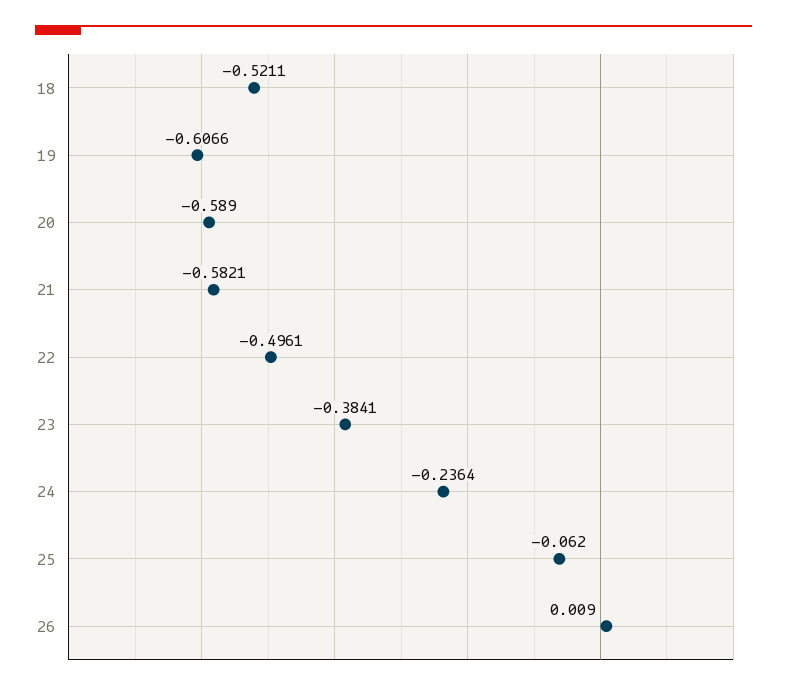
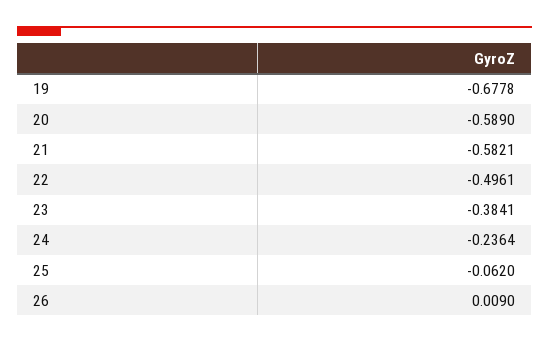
18: -0.5211 -> none
19: -0.6066 -> -0.6778

